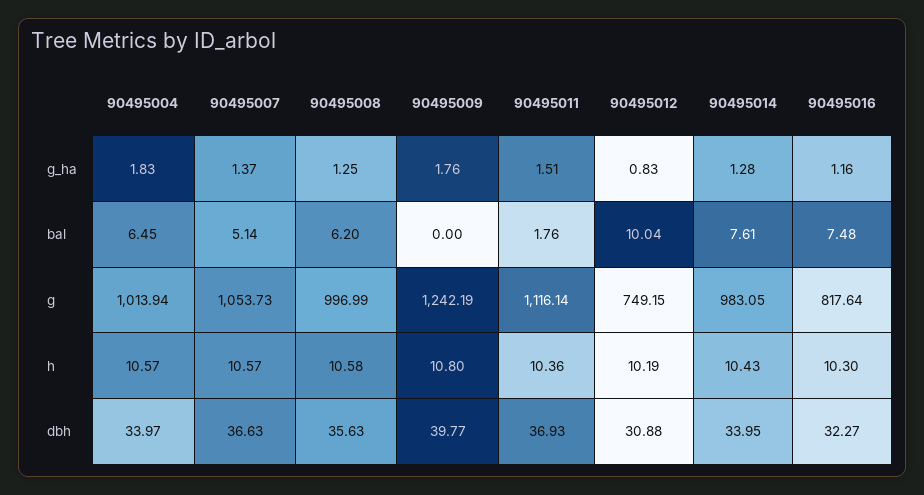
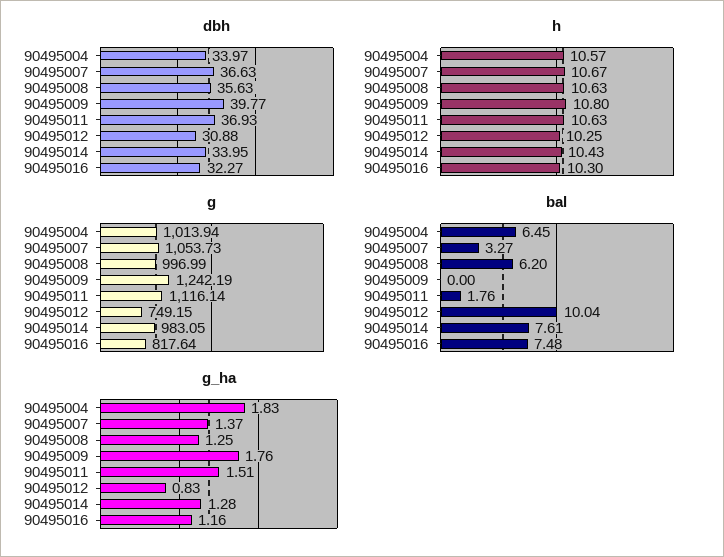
bal, 90495007: 5.14 -> 3.27
h, 90495007: 10.57 -> 10.67
h, 90495008: 10.58 -> 10.63
h, 90495011: 10.36 -> 10.63
h, 90495012: 10.19 -> 10.25

